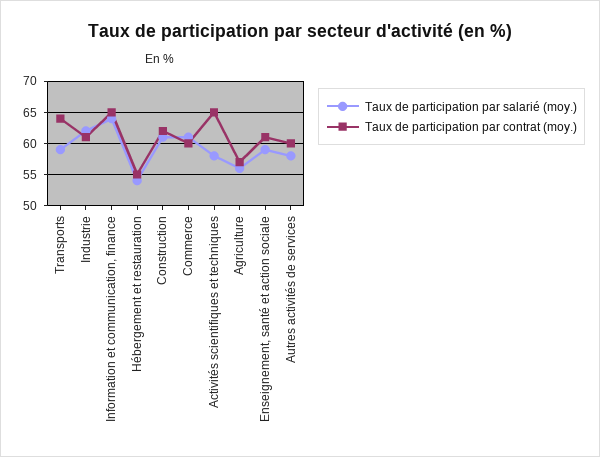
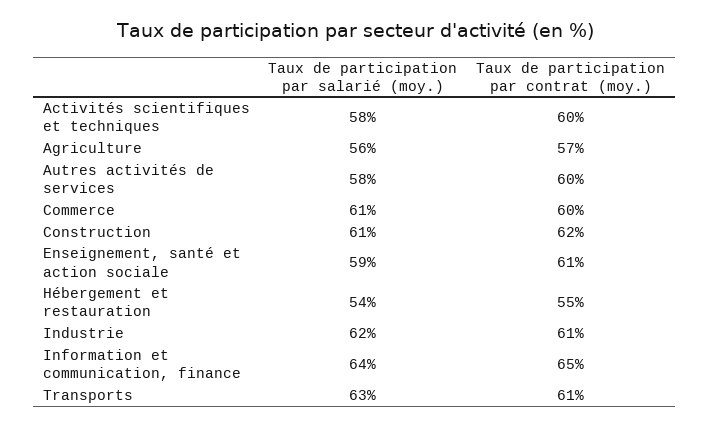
Taux de participation par salarié (moy.), Transports: 59 -> 63
Taux de participation par contrat (moy.), Transports: 64 -> 61
Taux de participation par contrat (moy.), Activités scientifiques et techniques: 65 -> 60

